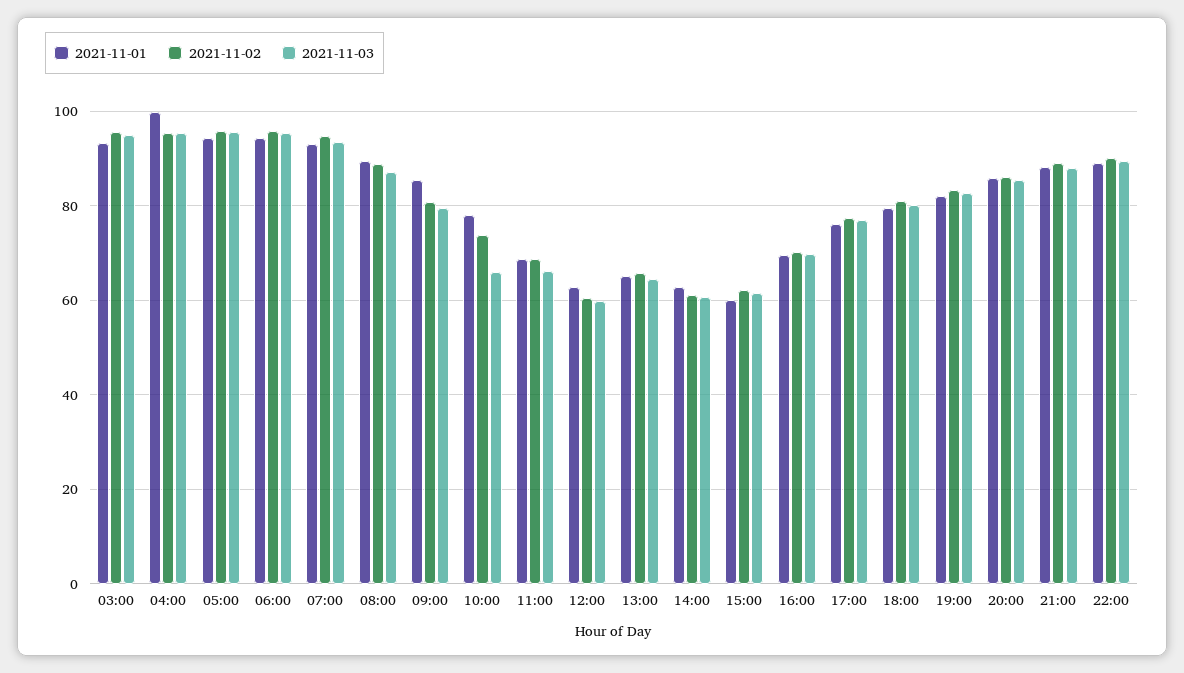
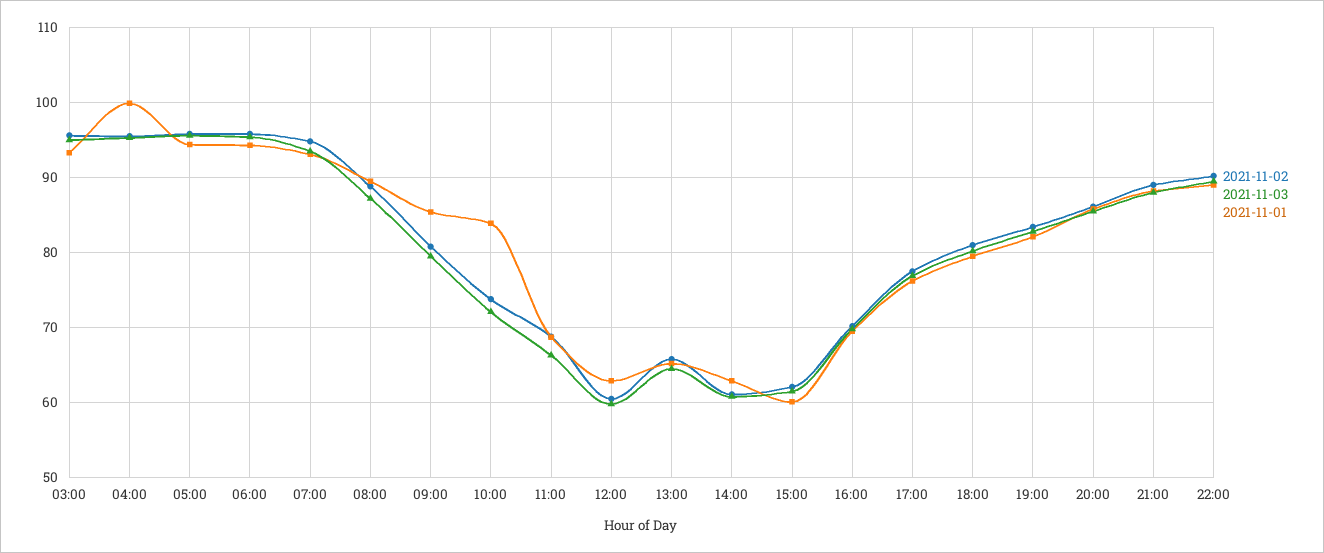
2021-11-01, 10:00: 78 -> 84
2021-11-03, 10:00: 66 -> 72

